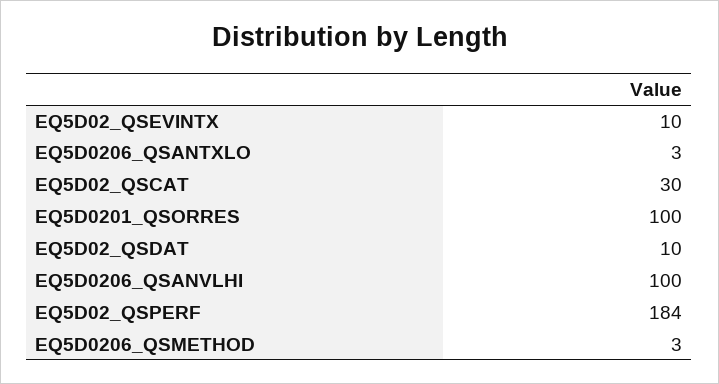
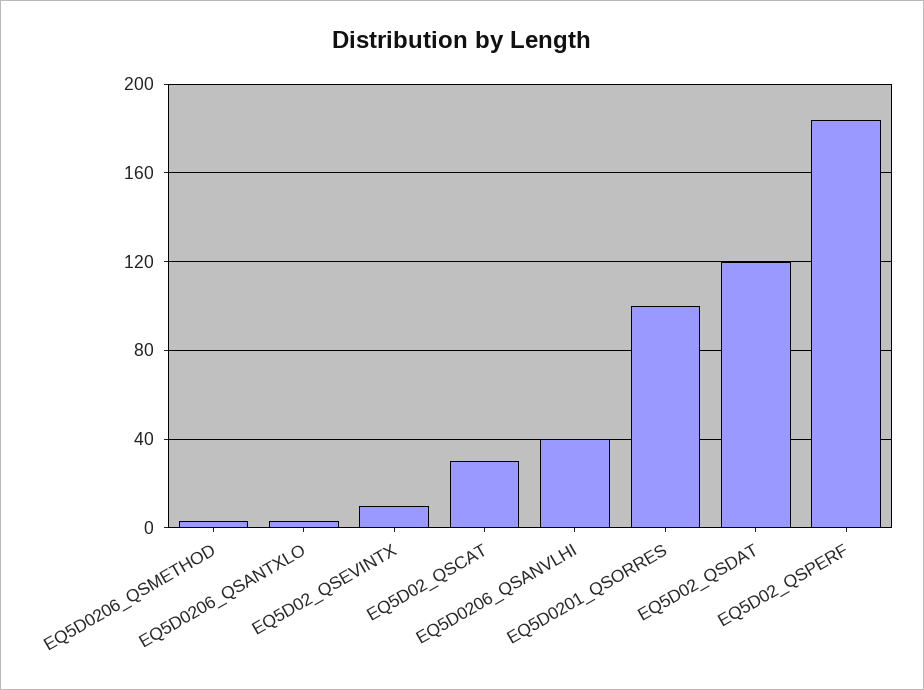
EQ5D02_QSDAT: 10 -> 120
EQ5D0206_QSANVLHI: 100 -> 40

